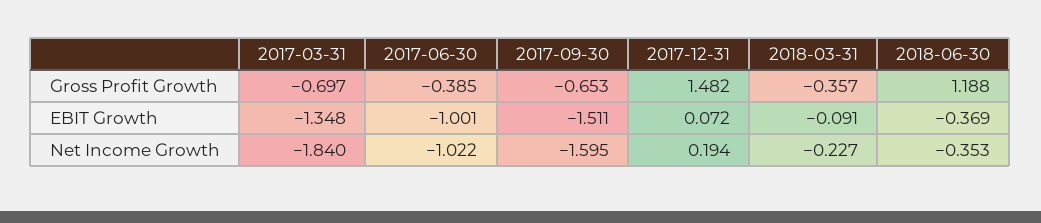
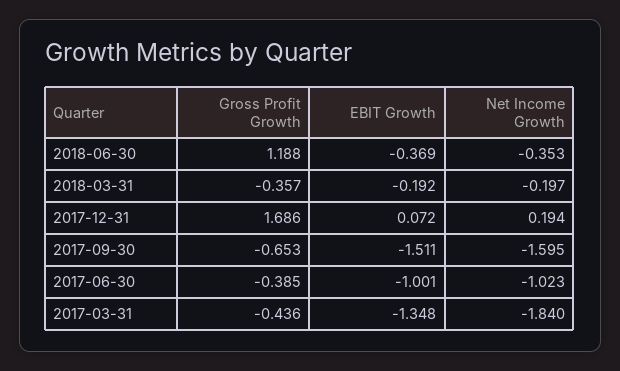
2017-03-31, Gross Profit Growth: -0.697 -> -0.436
2017-12-31, Gross Profit Growth: 1.482 -> 1.686
2018-03-31, EBIT Growth: -0.091 -> -0.192
2017-06-30, Net Income Growth: -1.022 -> -1.023
2018-03-31, Net Income Growth: -0.227 -> -0.197

